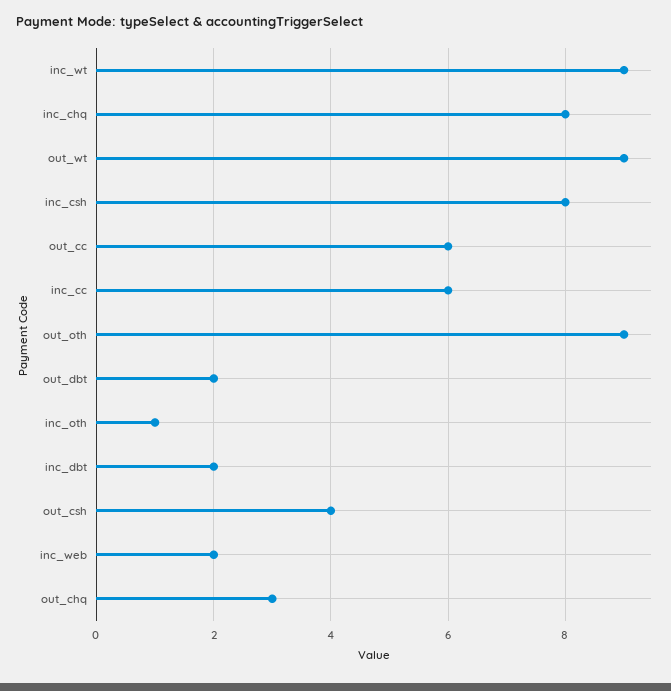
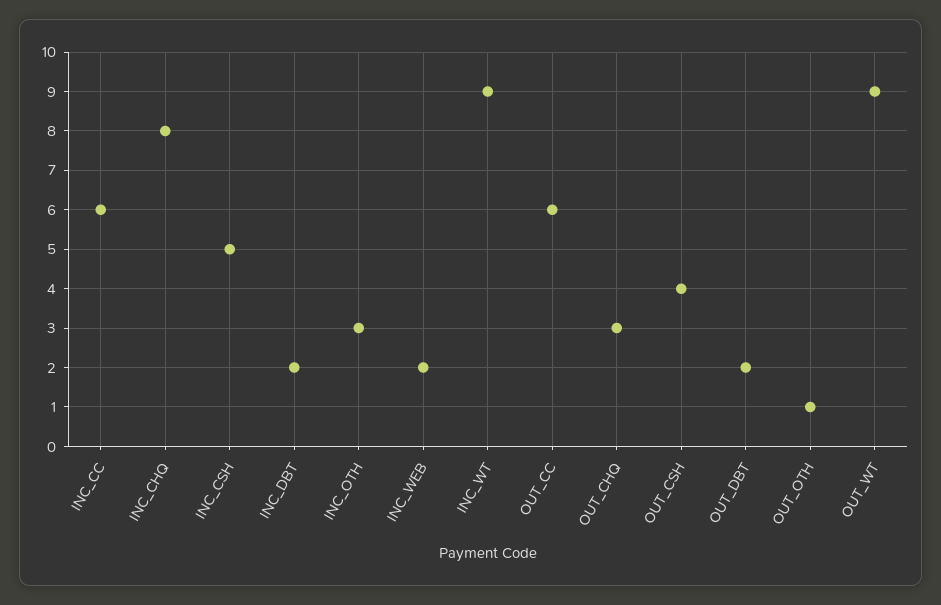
inc_csh: 8 -> 5
out_oth: 9 -> 1
inc_oth: 1 -> 3

